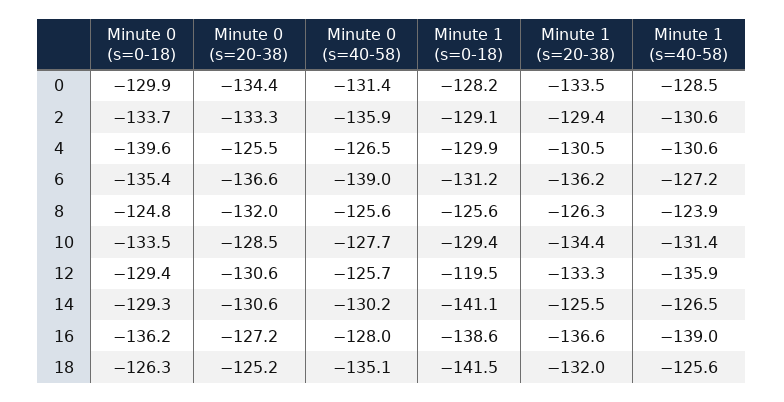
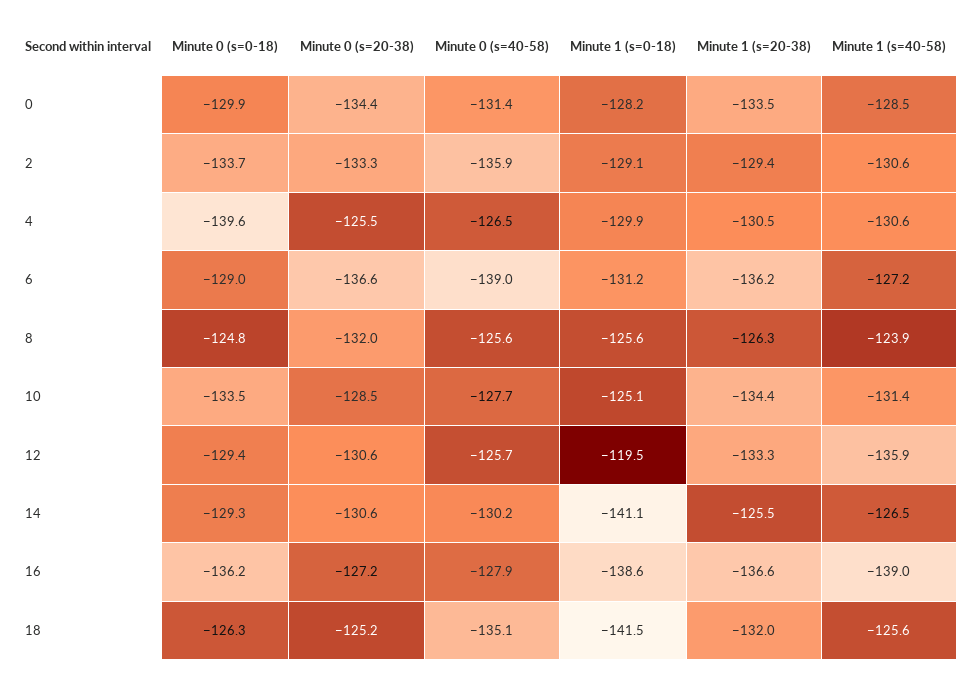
Minute 0 (s=0-18), 6: -135.4 -> -129
Minute 1 (s=0-18), 10: -129.4 -> -125.1
Minute 0 (s=40-58), 16: -128 -> -127.9

